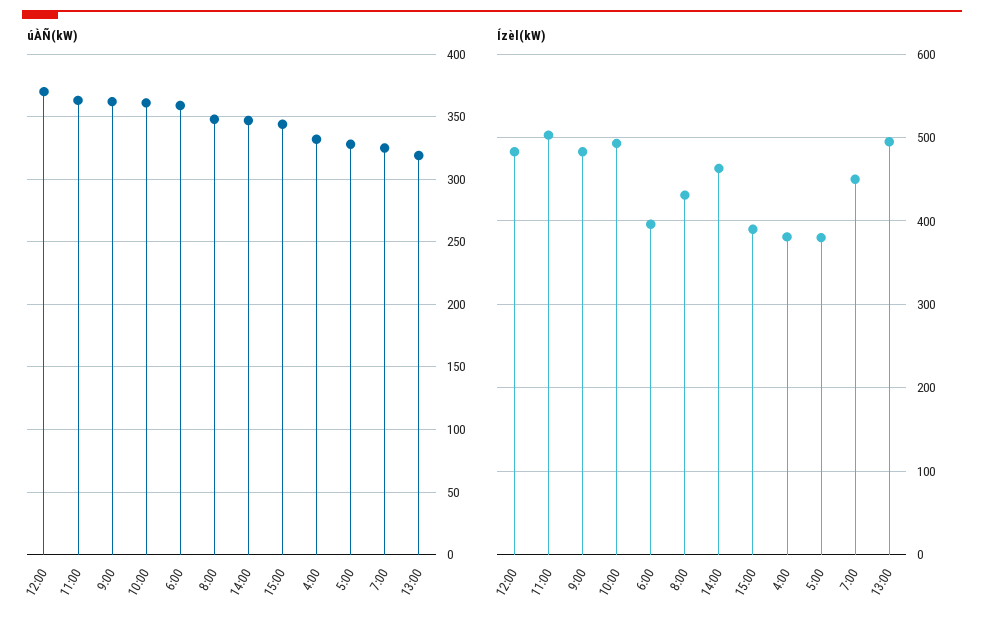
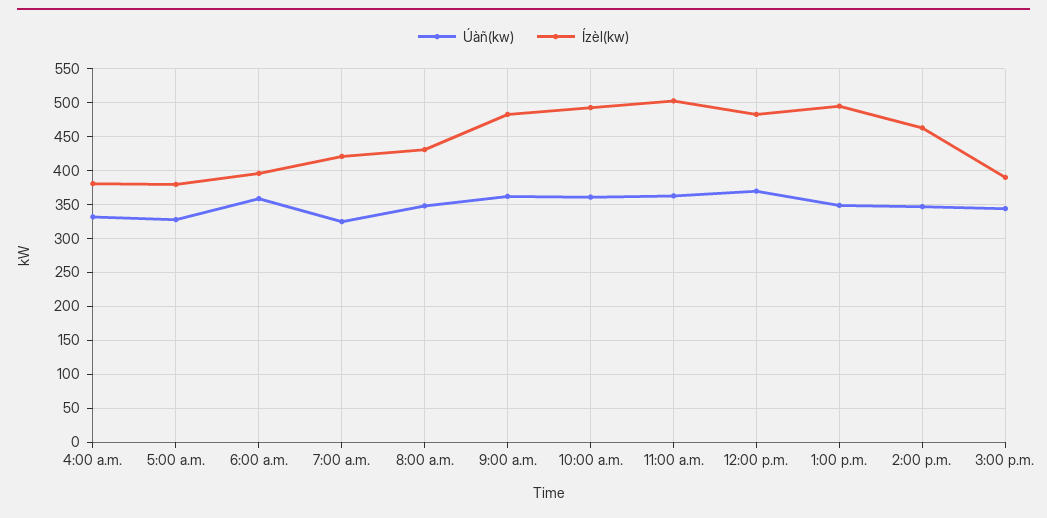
úÀÑ(kW), 13:00: 320 -> 350
Ízèl(kW), 7:00: 450 -> 420

